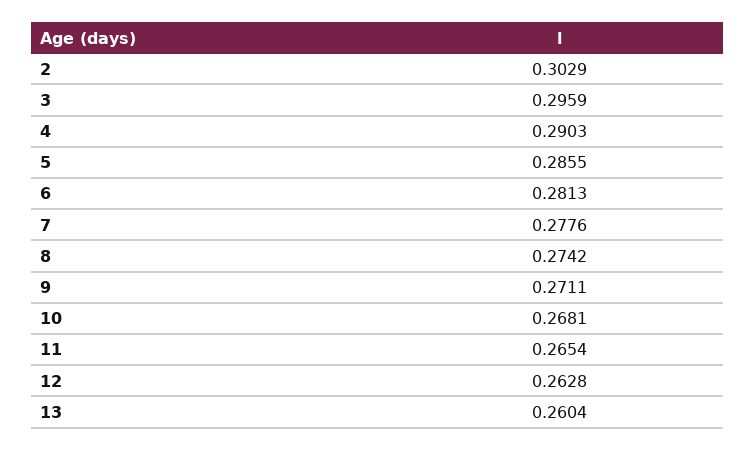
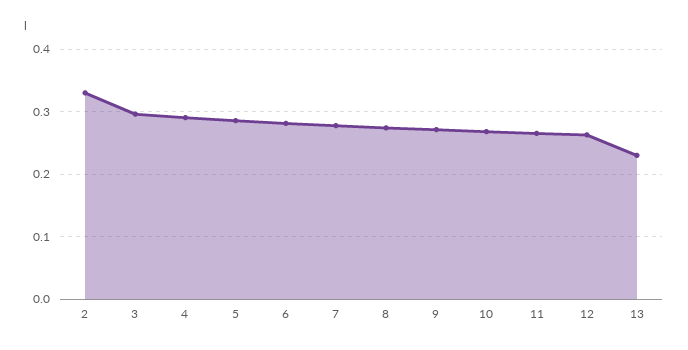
2: 0.3029 -> 0.33
13: 0.2604 -> 0.23

